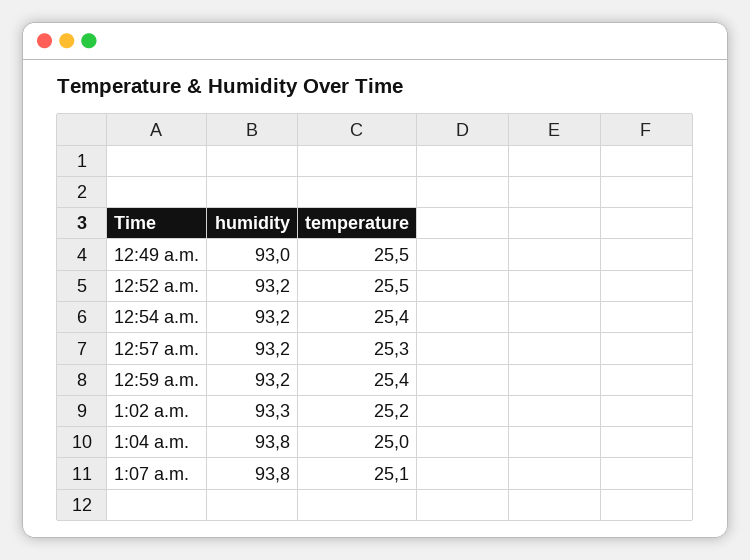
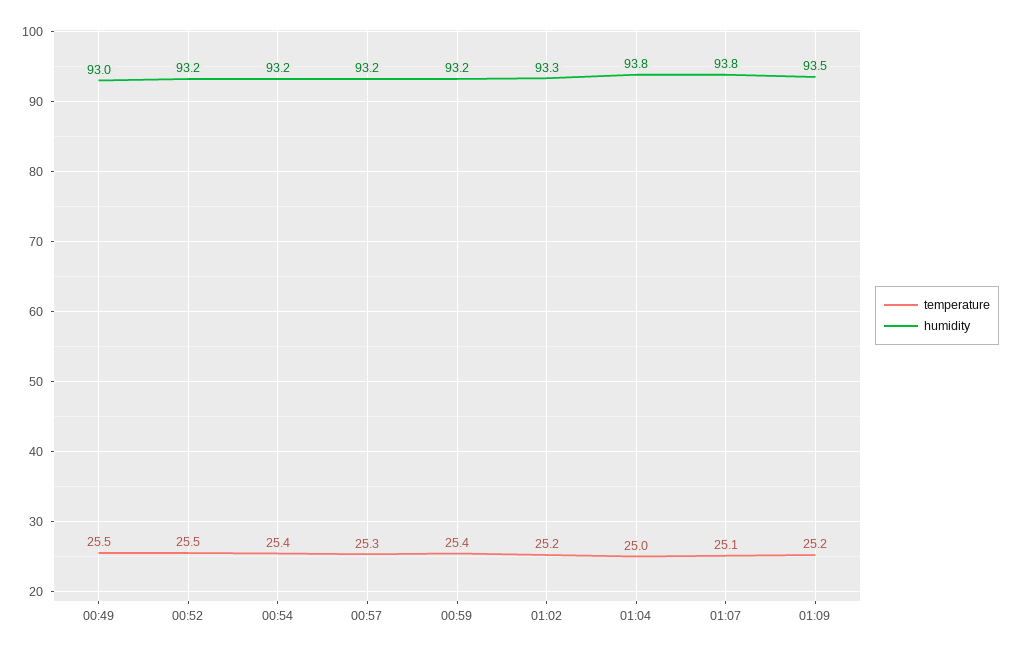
temperature, 01:09: none -> 25.2
humidity, 01:09: none -> 93.5

